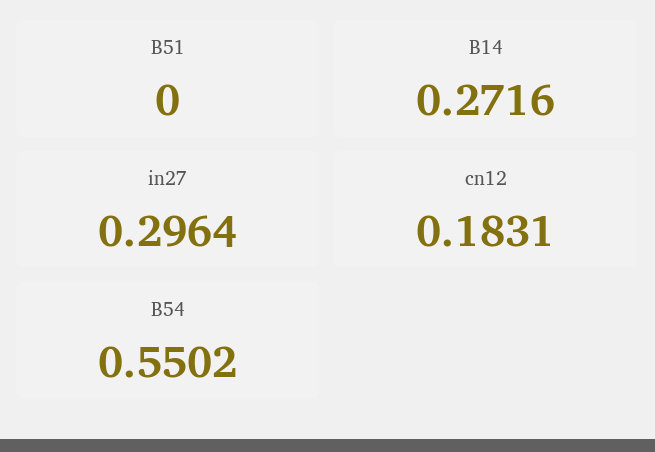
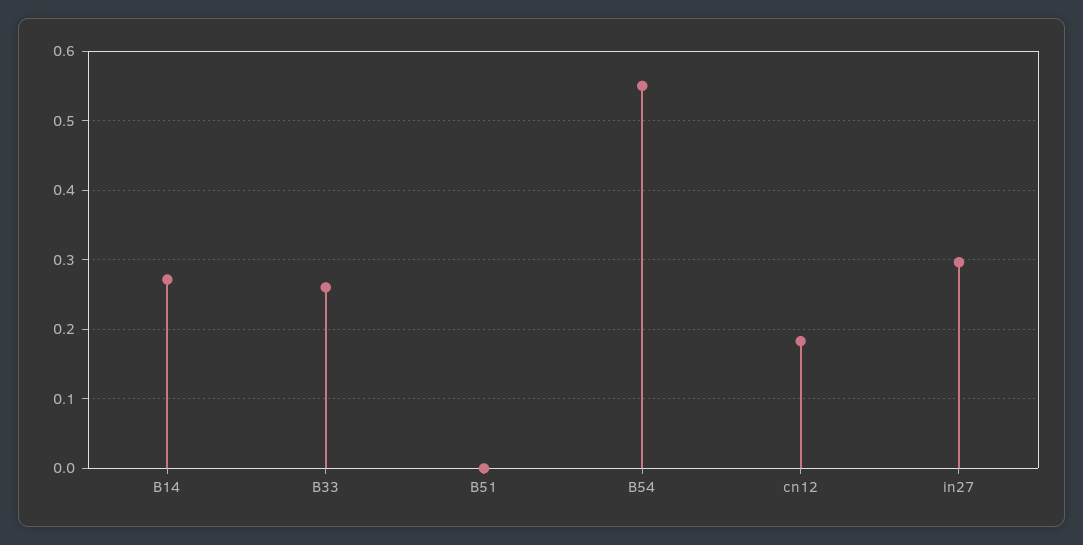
B33: none -> 0.26

